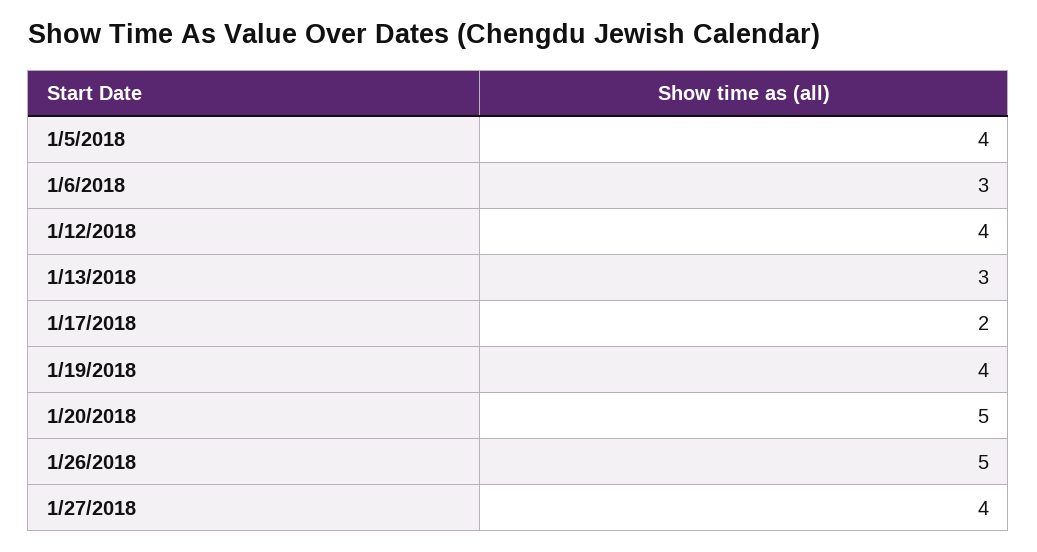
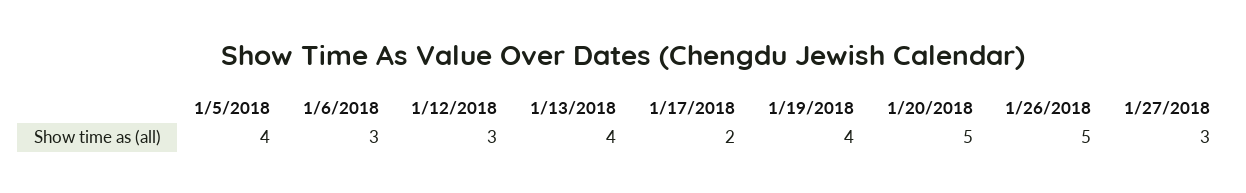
1/12/2018: 4 -> 3
1/13/2018: 3 -> 4
1/27/2018: 4 -> 3

